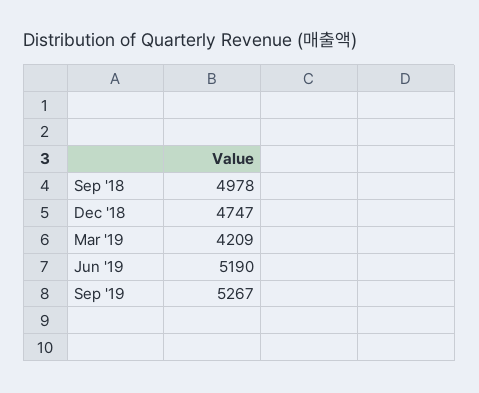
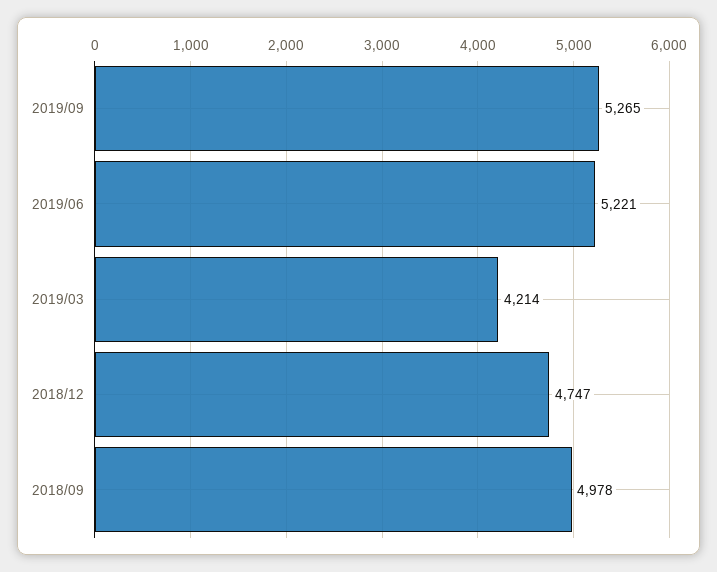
Mar '19: 4209 -> 4214
Jun '19: 5190 -> 5221
Sep '19: 5267 -> 5265

